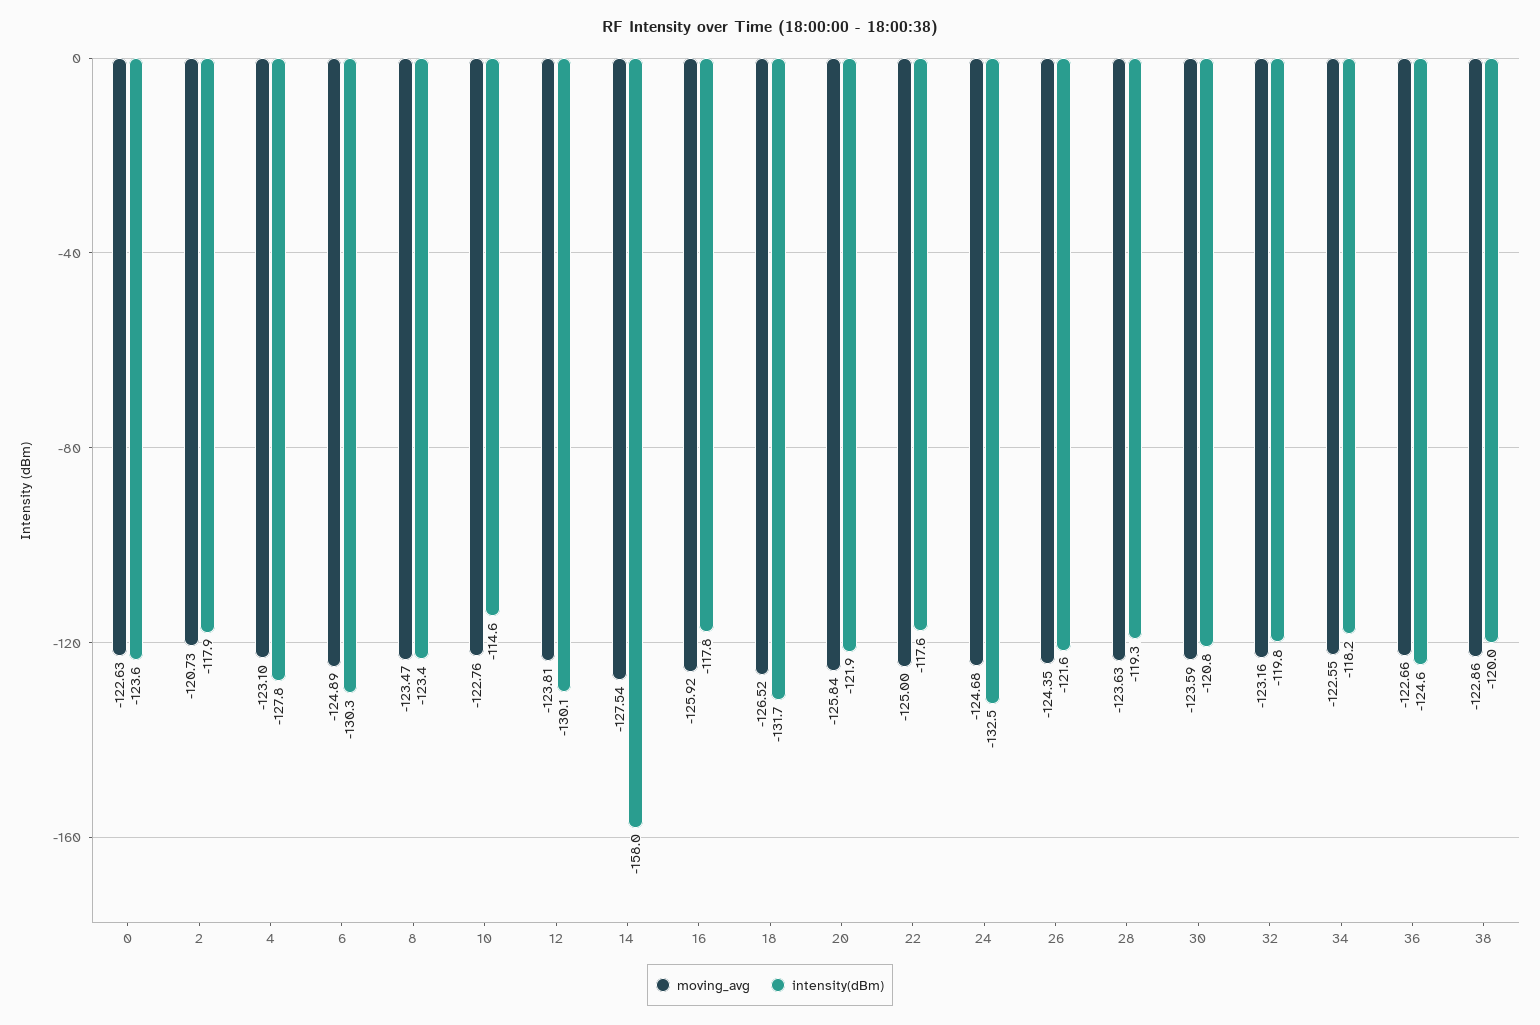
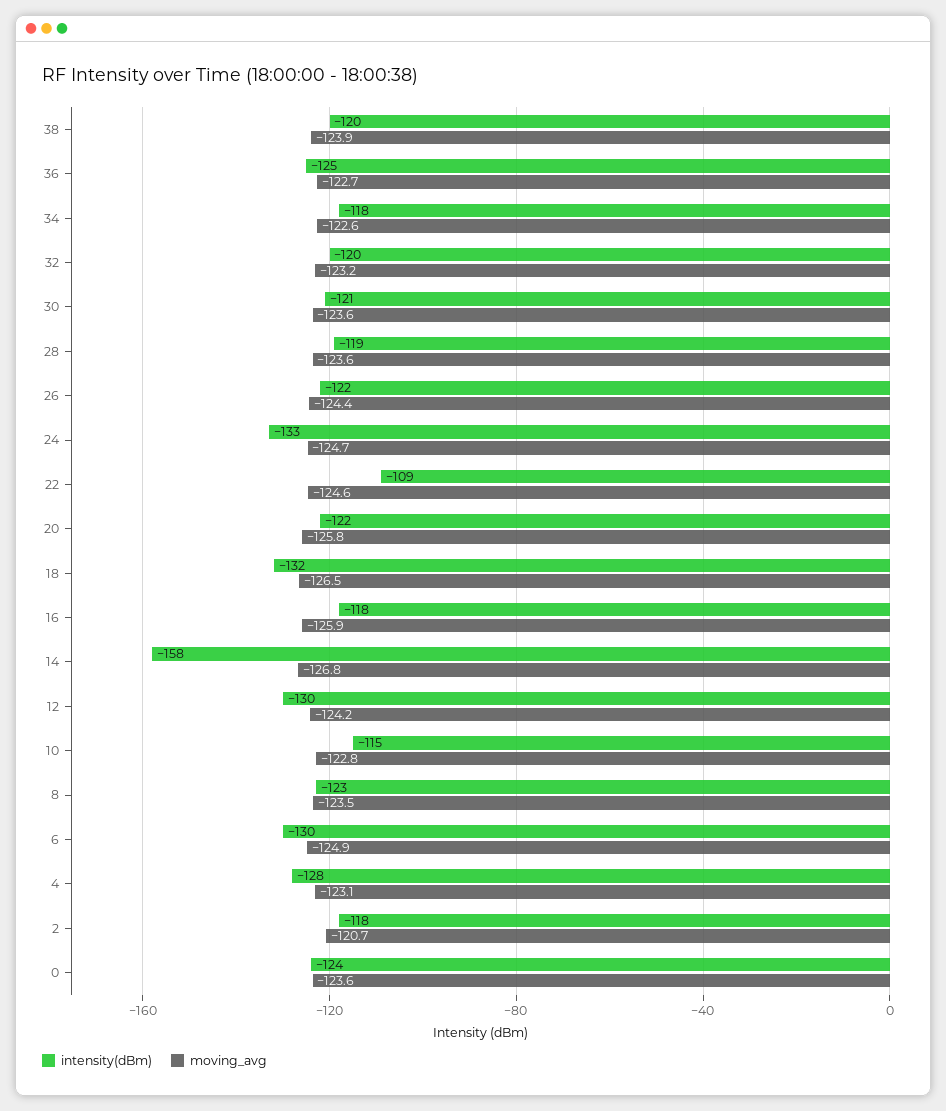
moving_avg, 0: -122.63 -> -123.6
moving_avg, 12: -123.81 -> -124.2
moving_avg, 14: -127.54 -> -126.8
moving_avg, 22: -125 -> -124.6
intensity(dBm), 22: -117.6 -> -109
moving_avg, 38: -122.86 -> -123.9

